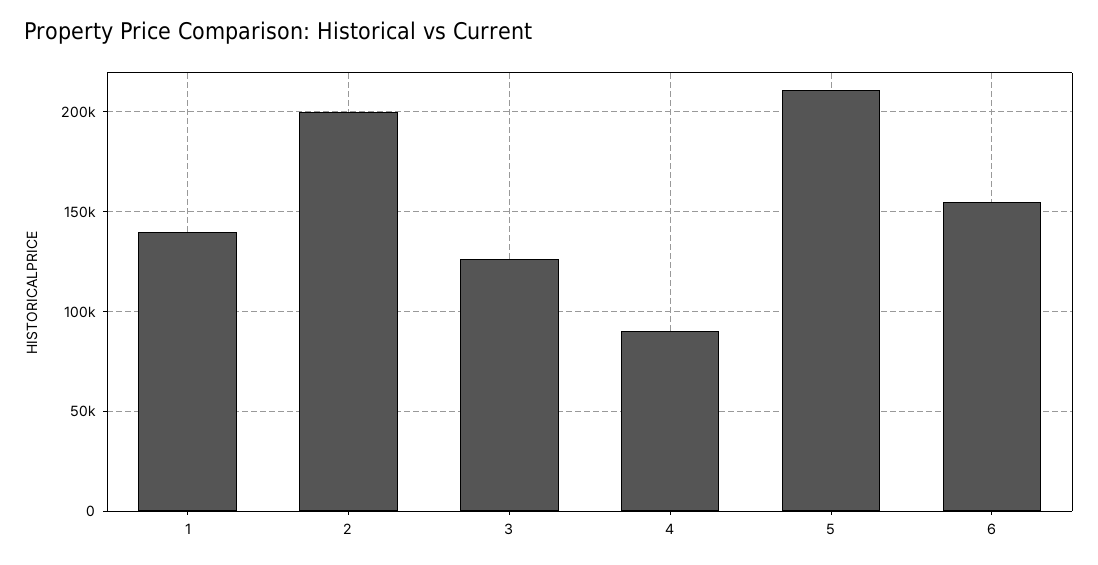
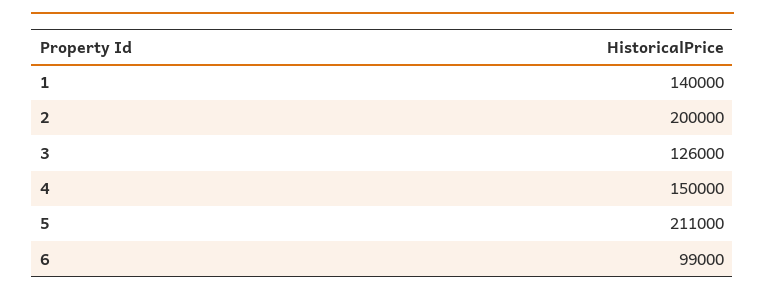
4: 90000 -> 150000
6: 155000 -> 99000

